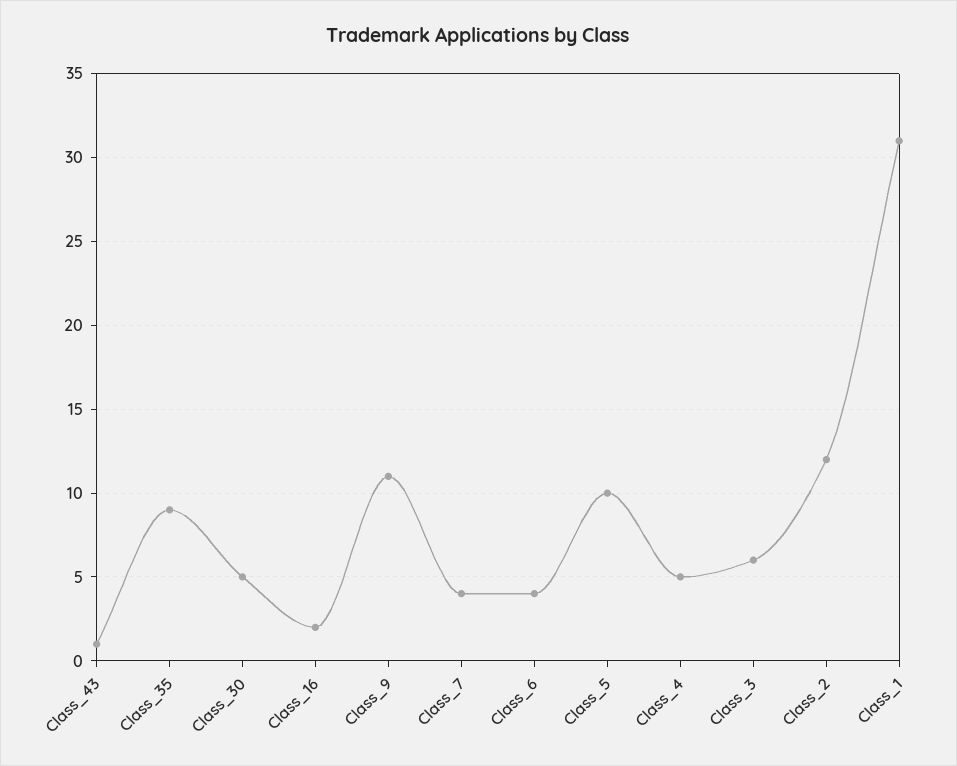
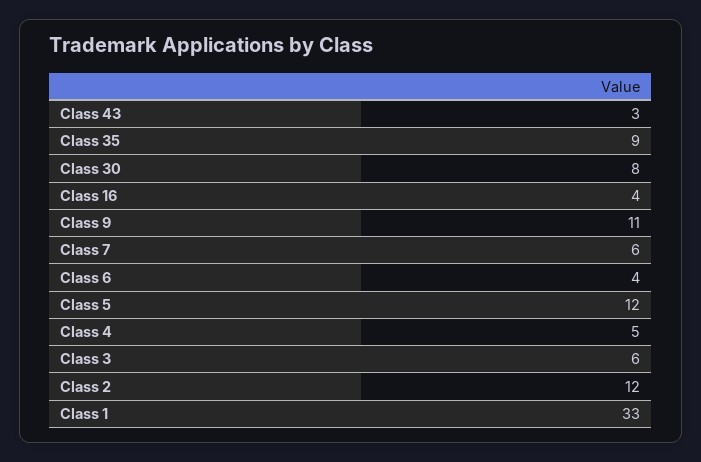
Class_43: 1 -> 3
Class_30: 5 -> 8
Class_16: 2 -> 4
Class_7: 4 -> 6
Class_5: 10 -> 12
Class_1: 31 -> 33

